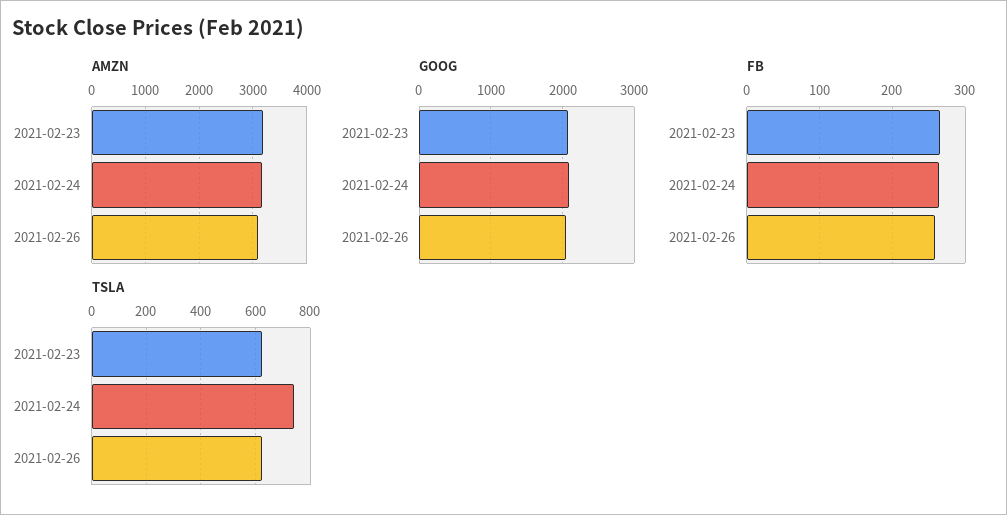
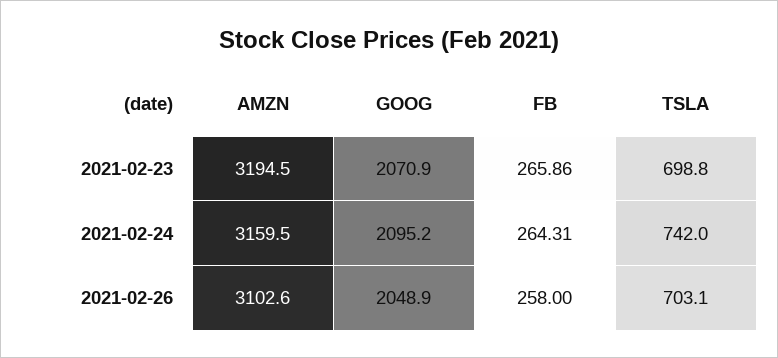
TSLA, 2021-02-23: 625 -> 698.8
TSLA, 2021-02-26: 625 -> 703.1

